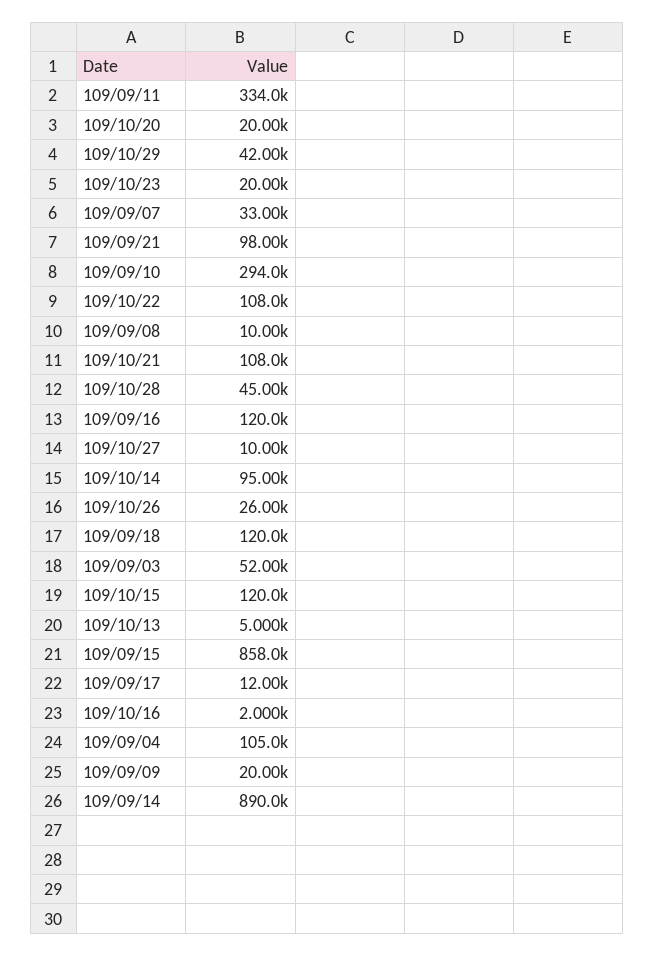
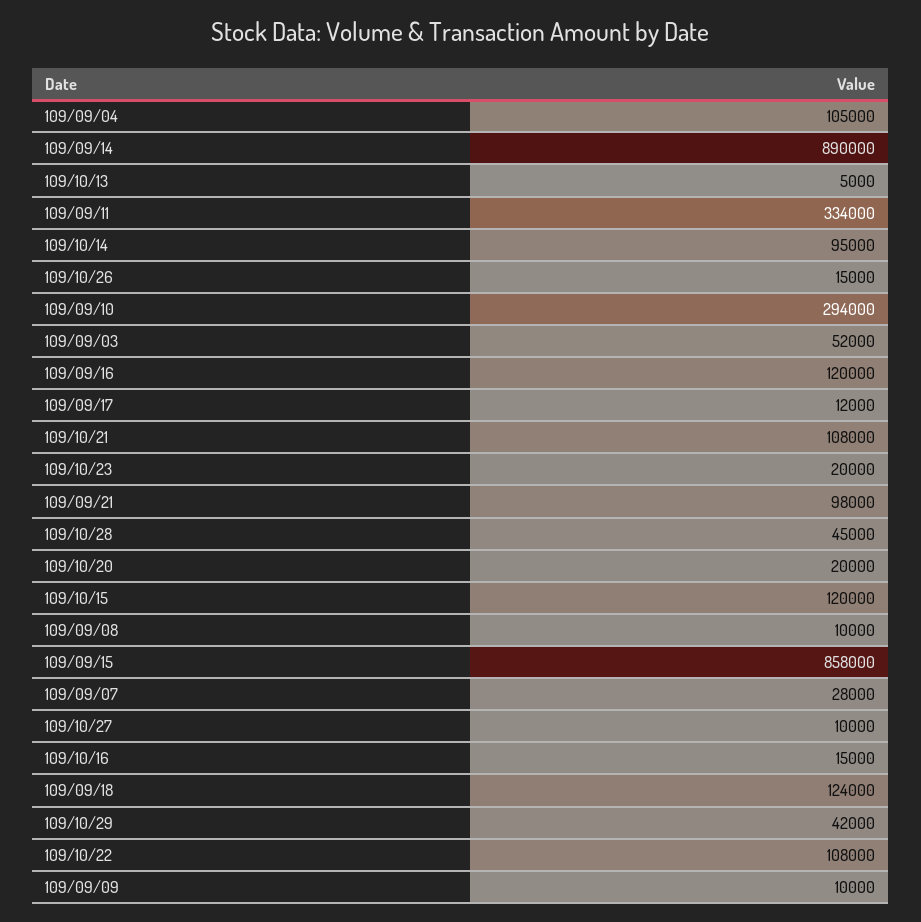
109/09/07: 33000 -> 28000
109/10/26: 26000 -> 15000
109/09/18: 120000 -> 124000
109/10/16: 2000 -> 15000
109/09/09: 20000 -> 10000

